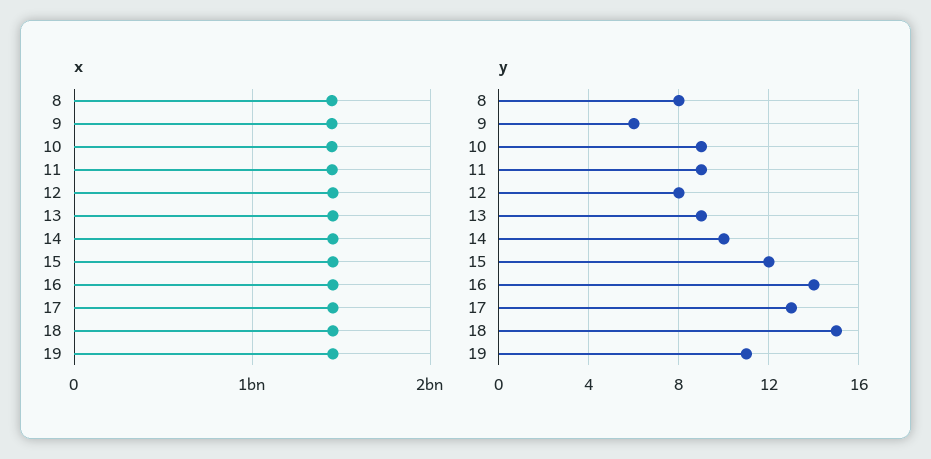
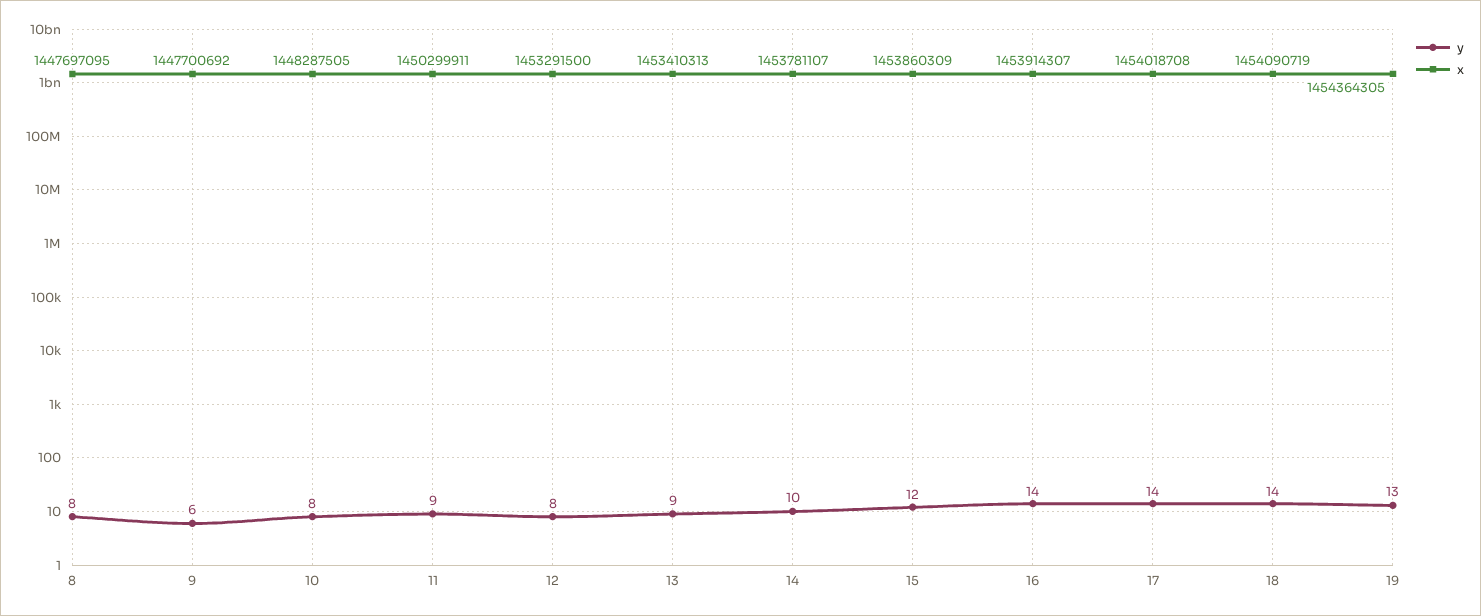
y, 10: 9 -> 8
y, 17: 13 -> 14
y, 18: 15 -> 14
y, 19: 11 -> 13

